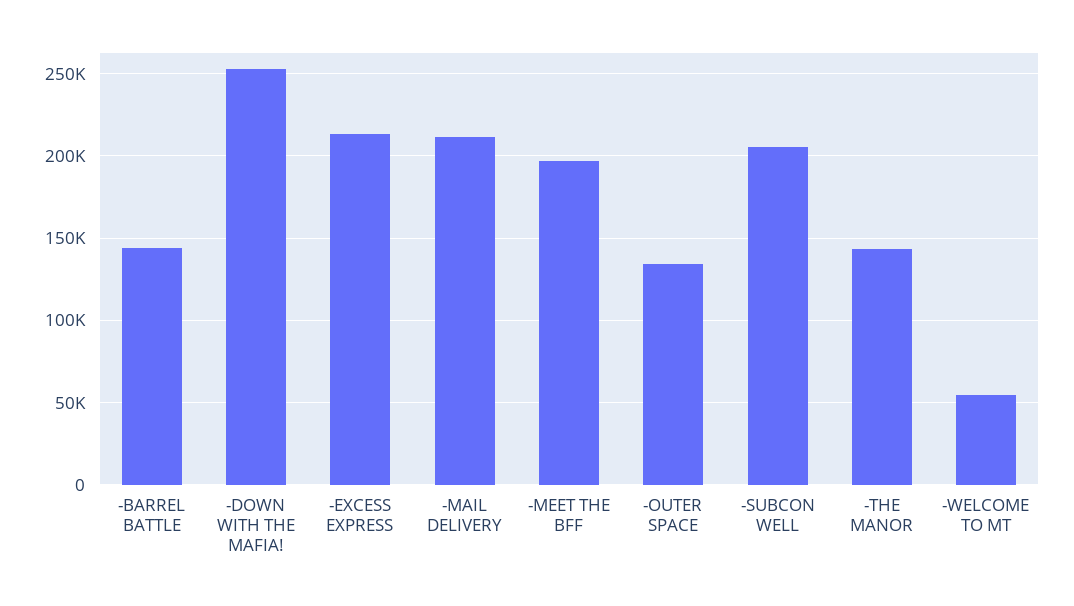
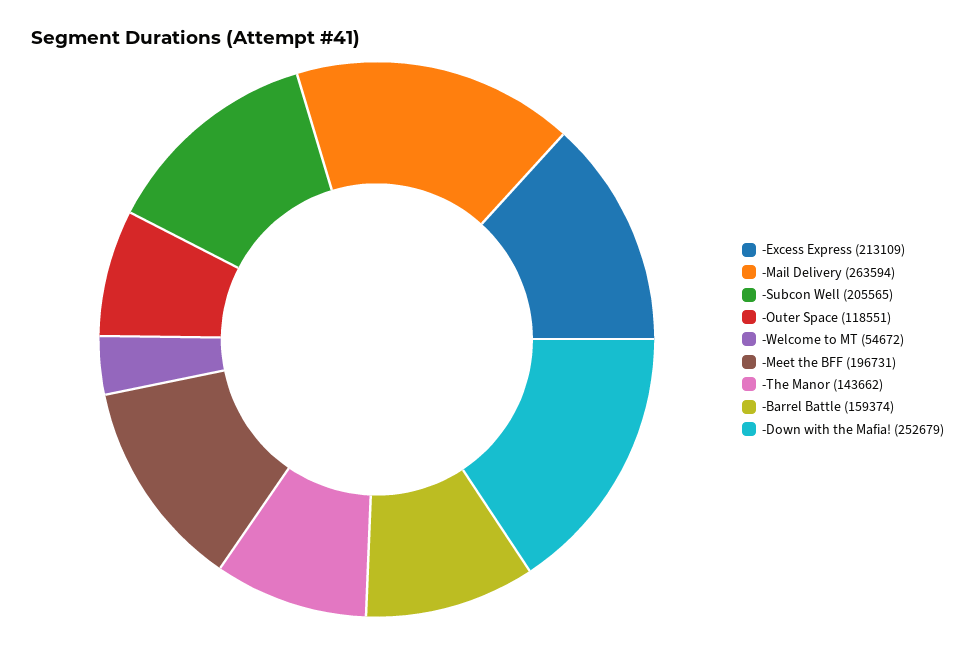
-BARREL BATTLE: 145000 -> 159374
-MAIL DELIVERY: 210000 -> 263594
-OUTER SPACE: 135000 -> 118551

